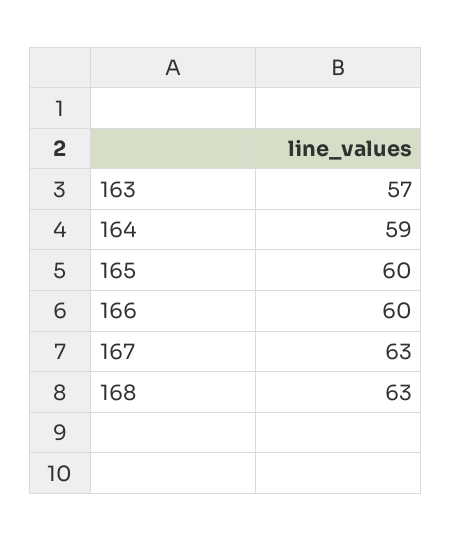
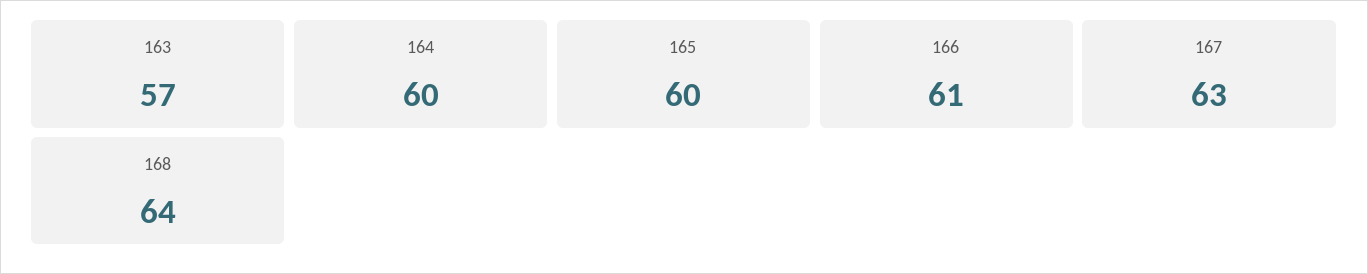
164: 59 -> 60
166: 60 -> 61
168: 63 -> 64

